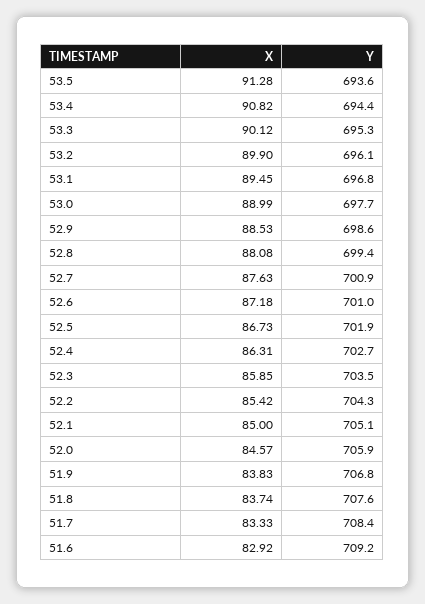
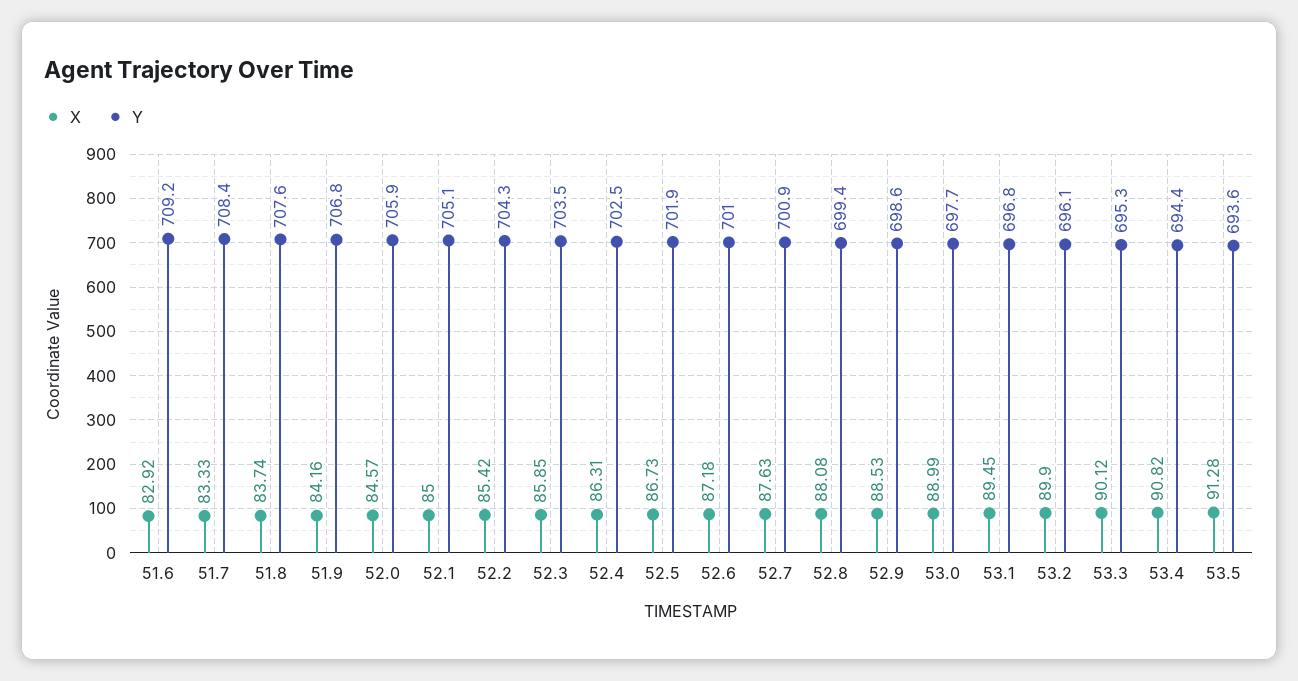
Y, 52.4: 702.7 -> 702.5
X, 51.9: 83.83 -> 84.16

